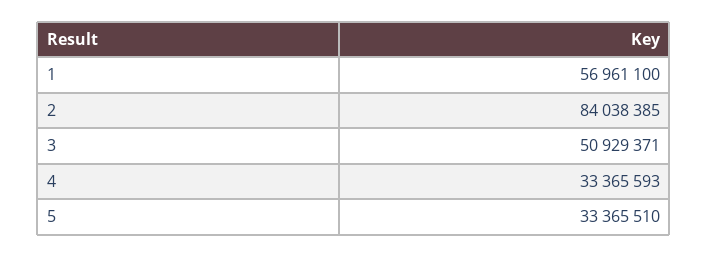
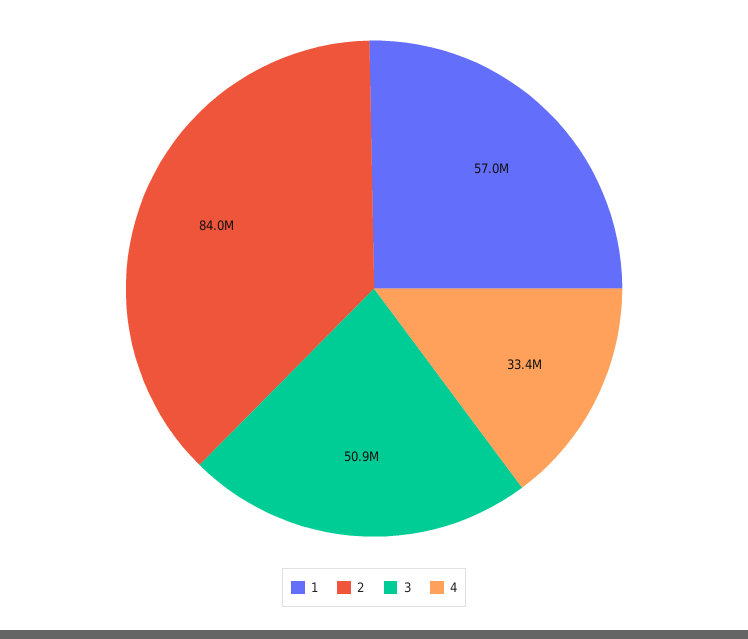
5: 33365510 -> none

